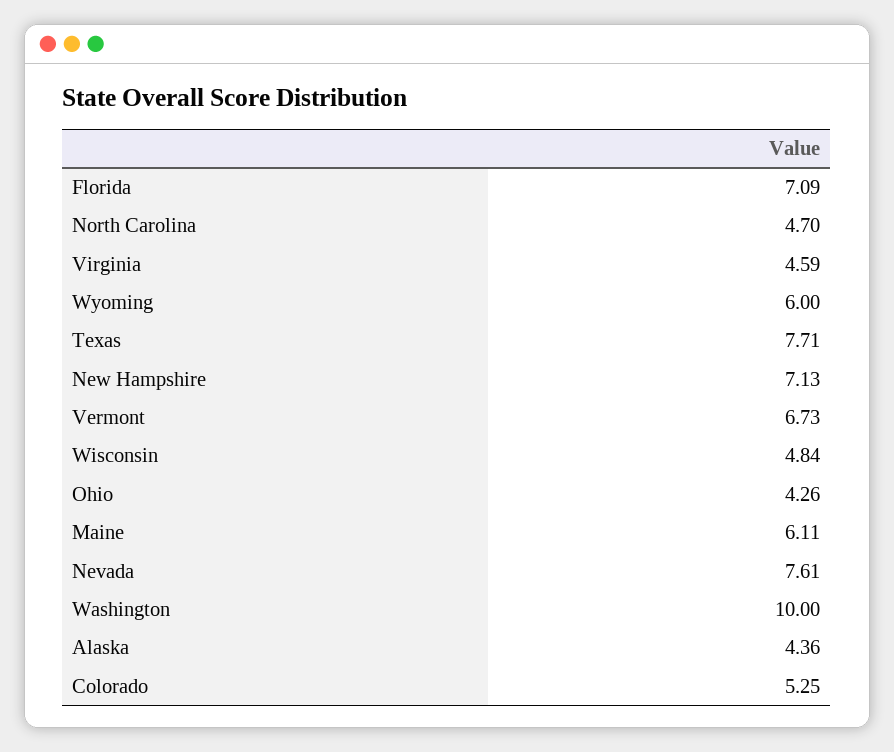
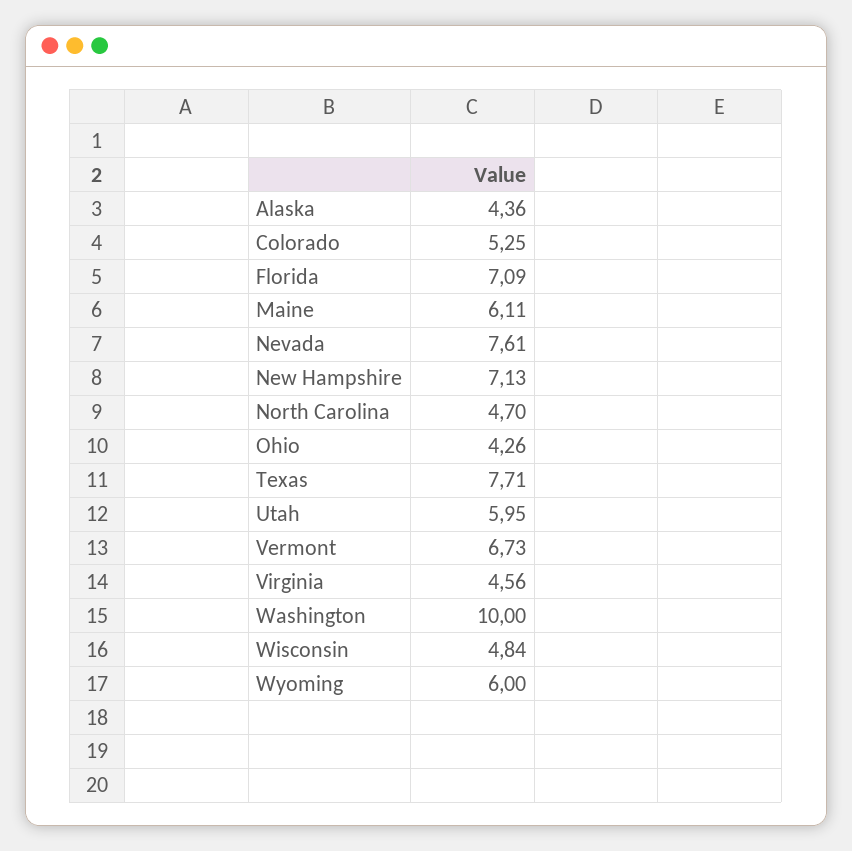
Virginia: 4.59 -> 4.56
Utah: none -> 5.95

